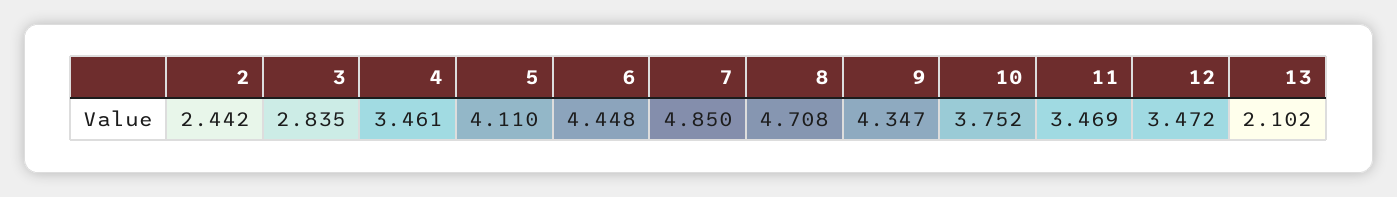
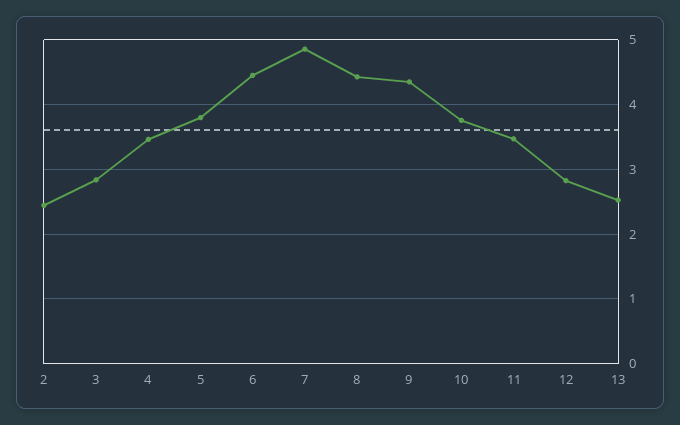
5: 4.11 -> 3.8
8: 4.708 -> 4.4
12: 3.472 -> 2.8
13: 2.102 -> 2.5

